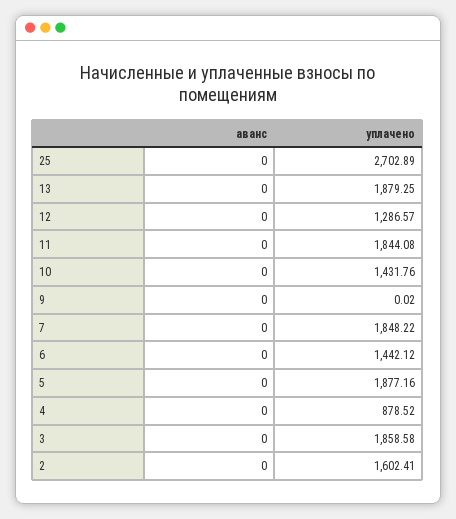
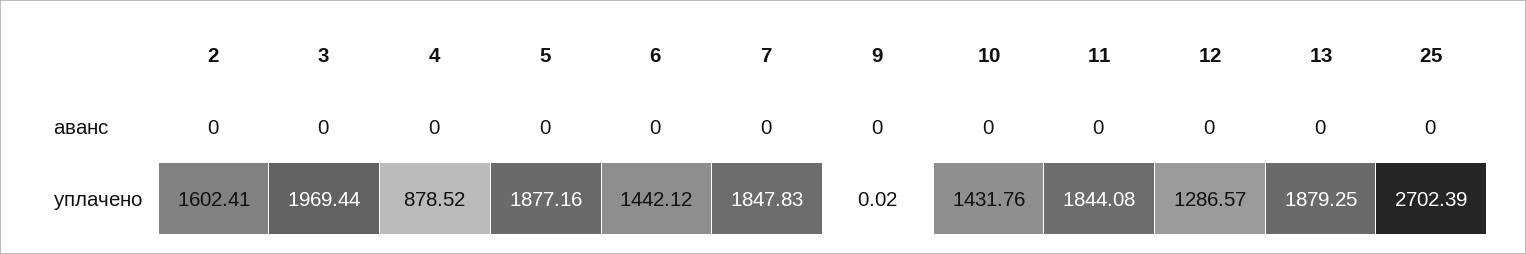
уплачено, 25: 2702.89 -> 2702.39
уплачено, 7: 1848.22 -> 1847.83
уплачено, 3: 1858.58 -> 1969.44

